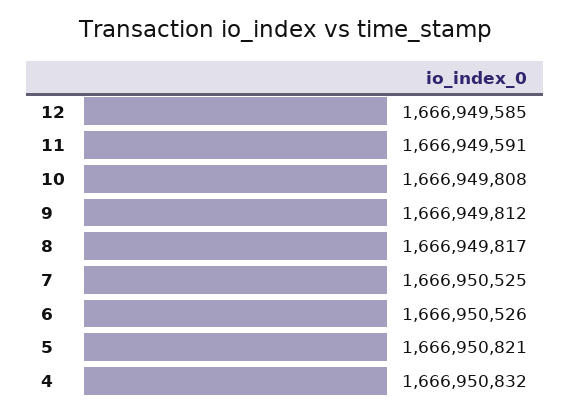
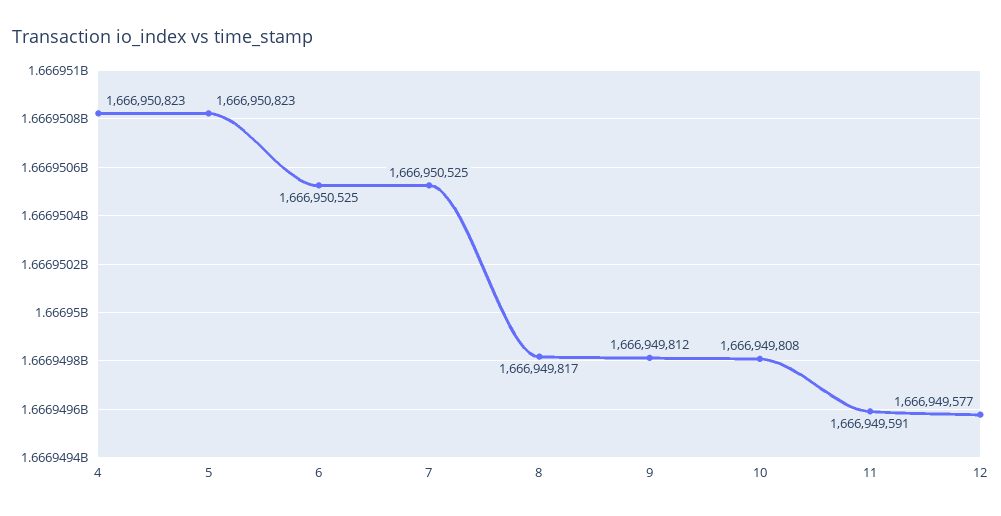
12: 1666949585 -> 1666949577
6: 1666950526 -> 1666950525
5: 1666950821 -> 1666950823
4: 1666950832 -> 1666950823

